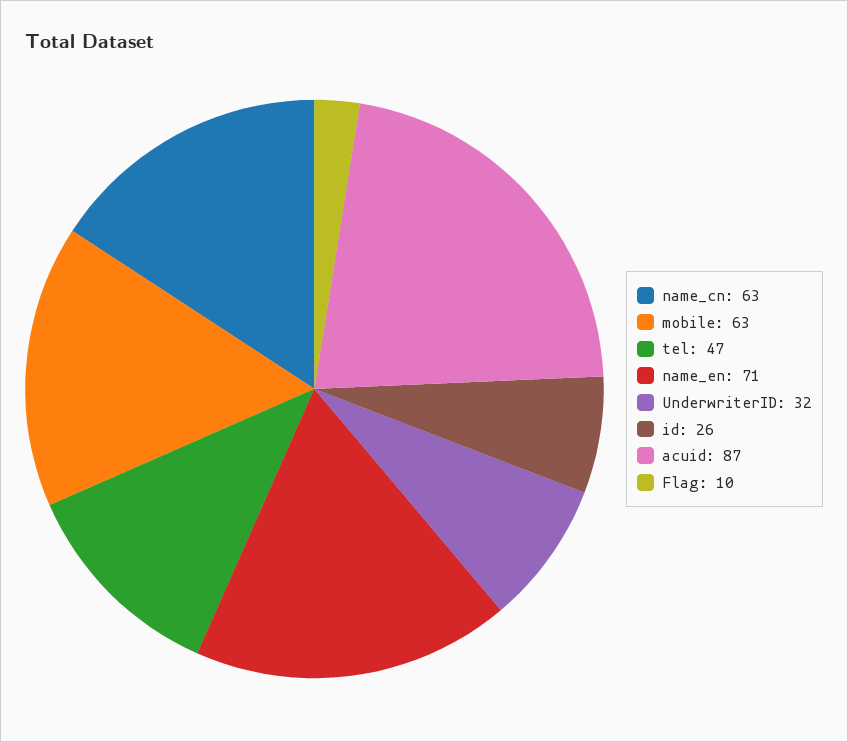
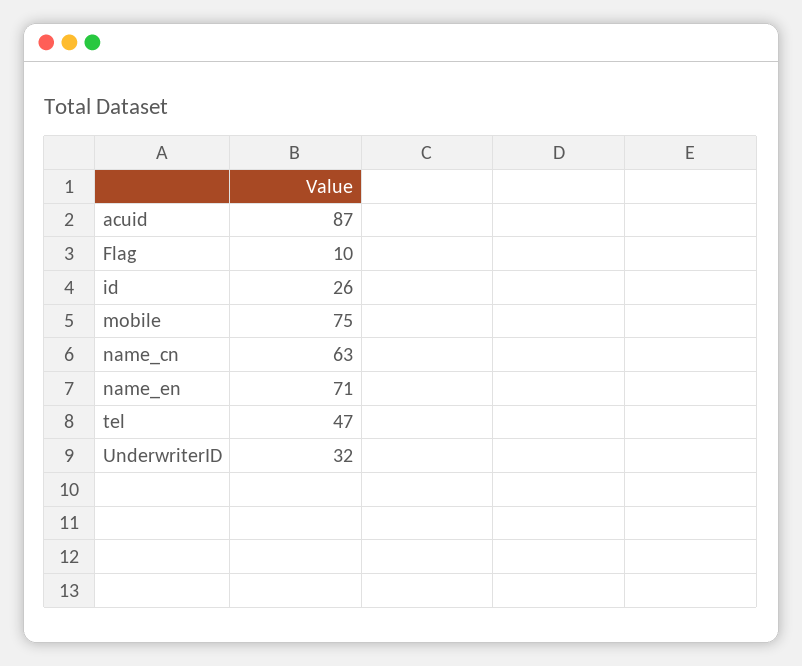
mobile: 63 -> 75

